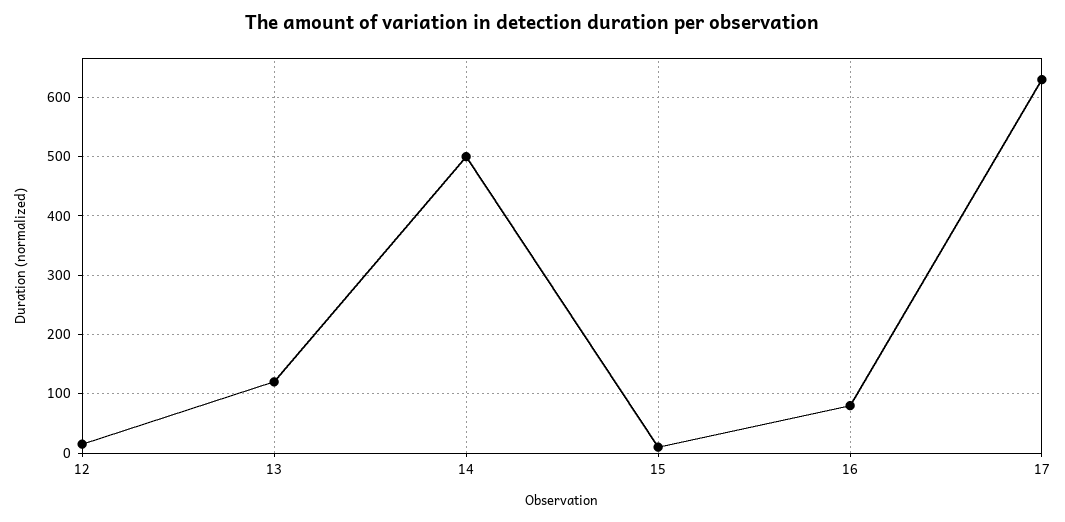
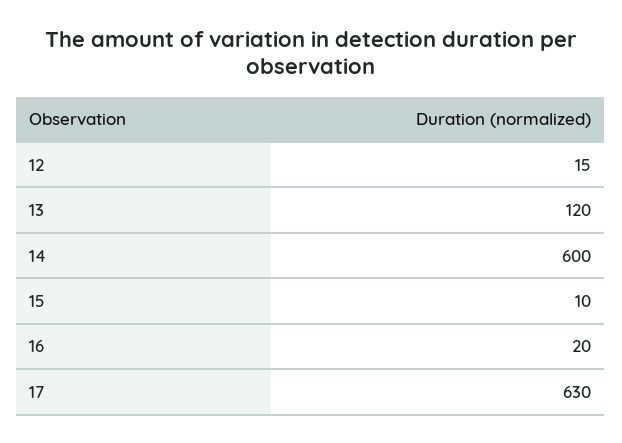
14: 500 -> 600
16: 80 -> 20

